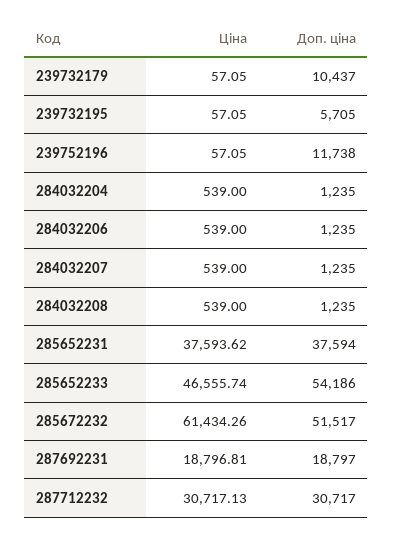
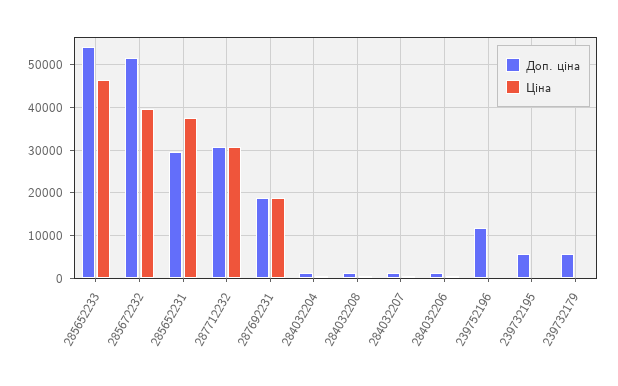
Доп. ціна, 239732179: 10437 -> 6000
Доп. ціна, 285652231: 37594 -> 30000
Ціна, 285672232: 61434.26 -> 40000

